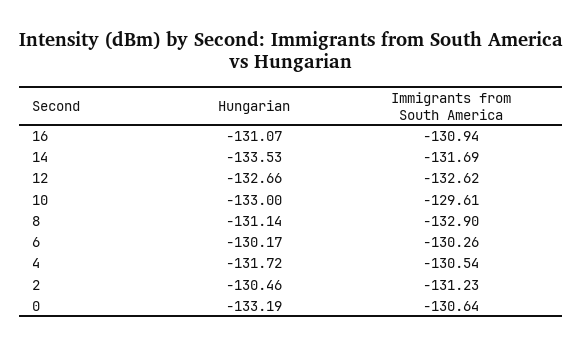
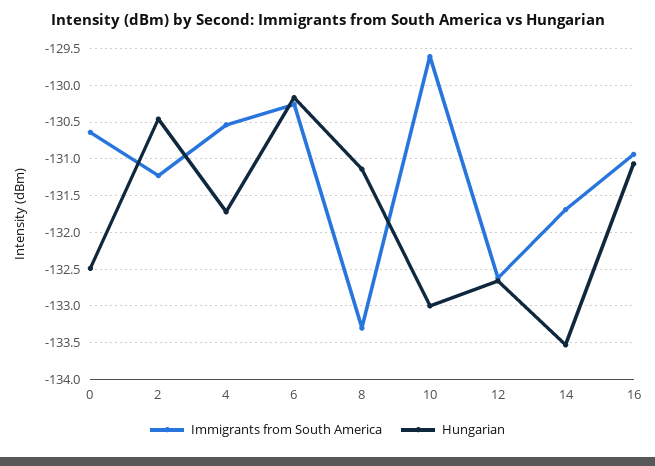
Immigrants from South America, 8: -132.9 -> -133.3
Hungarian, 0: -133.19 -> -132.5

